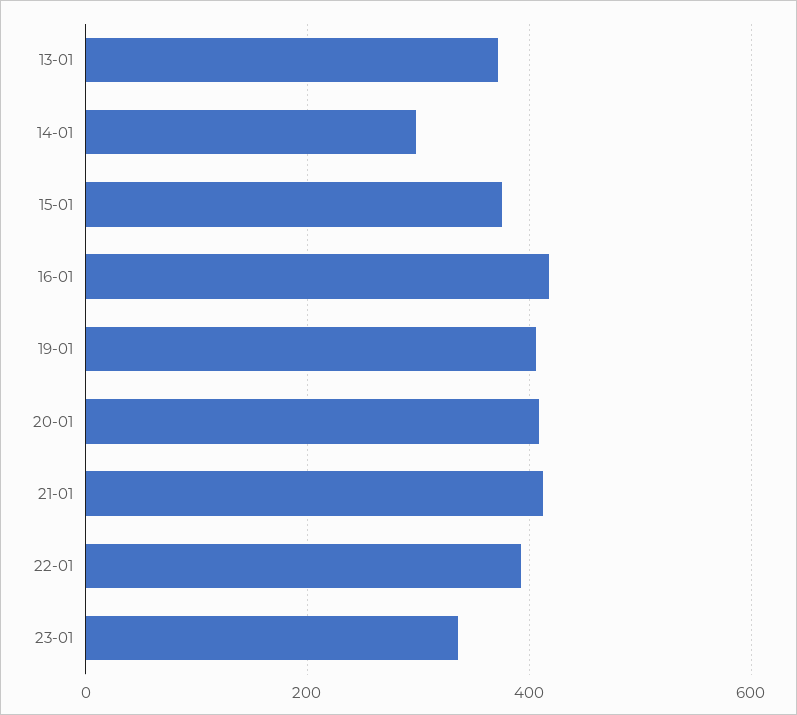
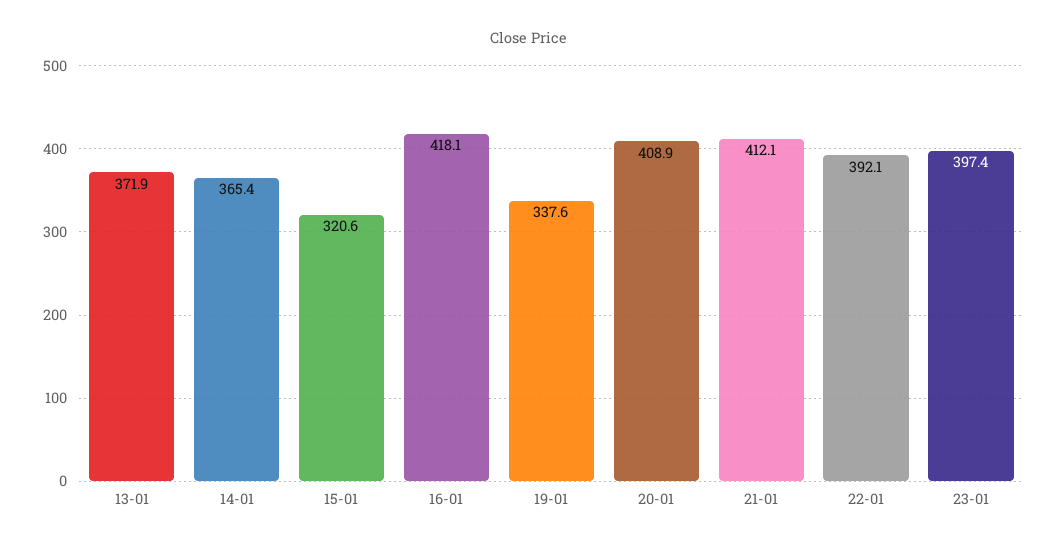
14-01: 300 -> 365.4
15-01: 380 -> 320.6
19-01: 400 -> 337.6
23-01: 340 -> 397.4

